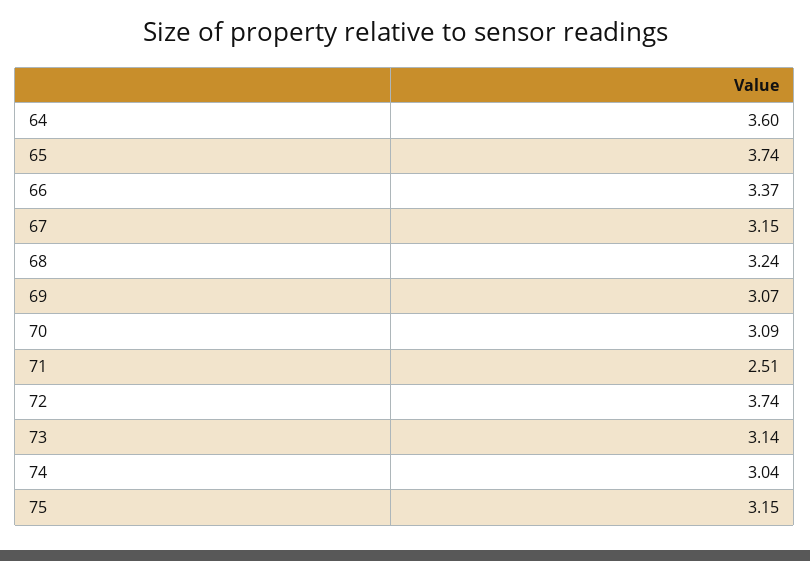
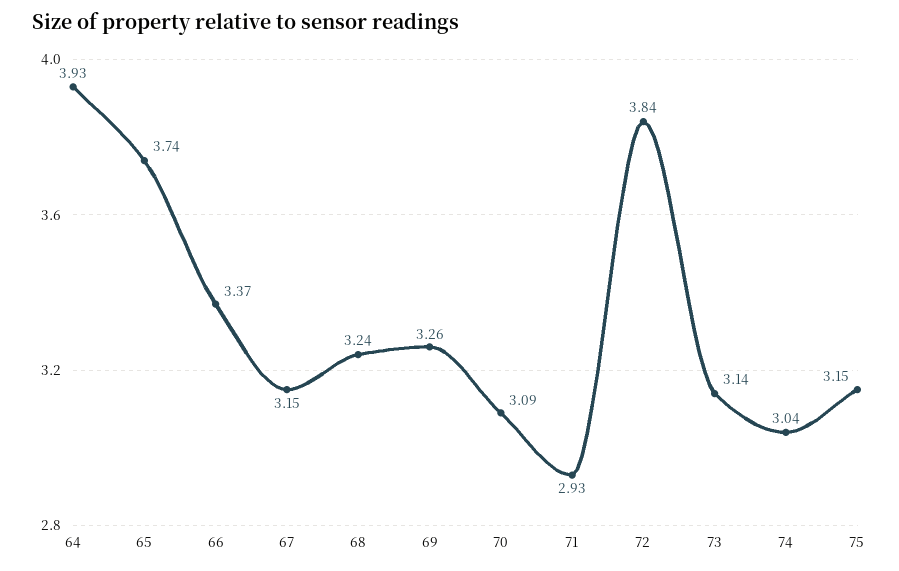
64: 3.6 -> 3.93
69: 3.07 -> 3.26
71: 2.51 -> 2.93
72: 3.74 -> 3.84

